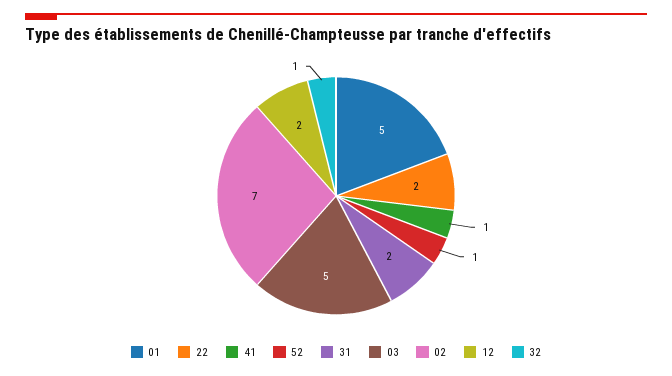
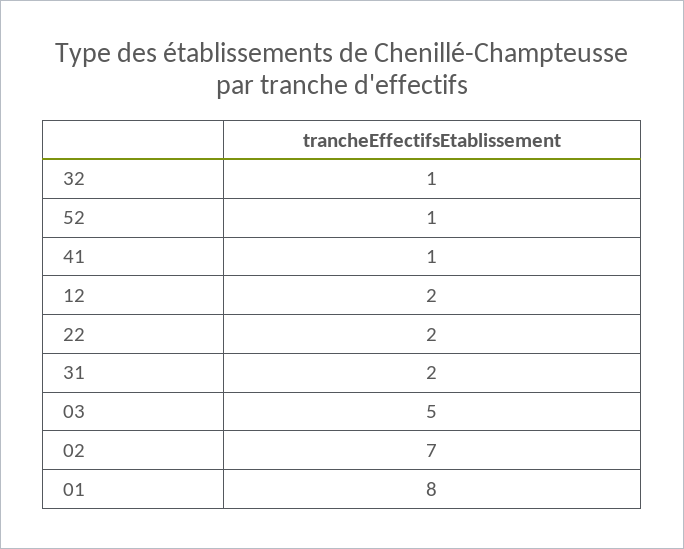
01: 5 -> 8

